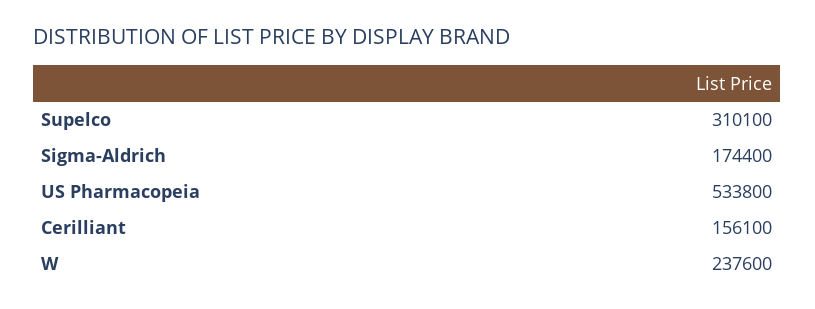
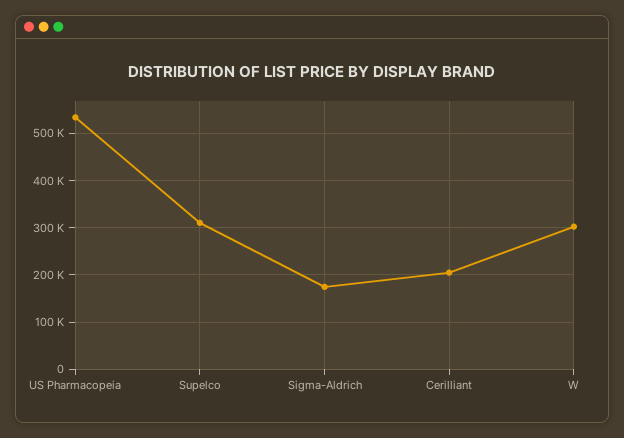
Cerilliant: 156100 -> 200000
W: 237600 -> 300000

